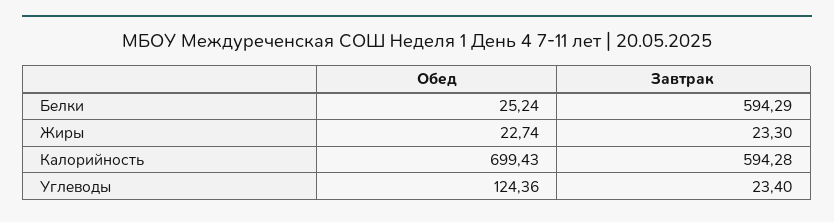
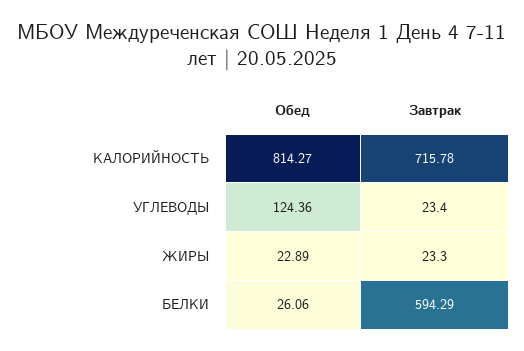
Обед, Белки: 25.24 -> 26.06
Обед, Жиры: 22.74 -> 22.89
Обед, Калорийность: 699.43 -> 814.27
Завтрак, Калорийность: 594.28 -> 715.78

